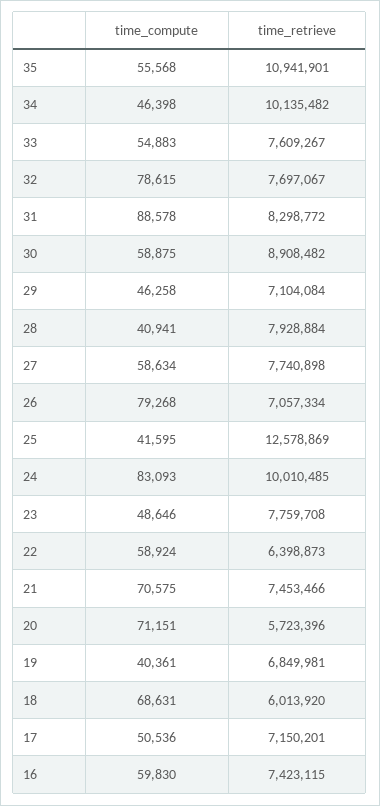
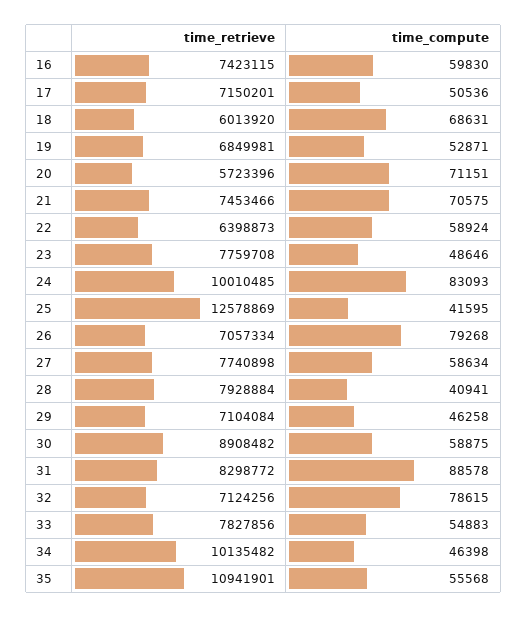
time_retrieve, 33: 7609267 -> 7827856
time_retrieve, 32: 7697067 -> 7124256
time_compute, 19: 40361 -> 52871

